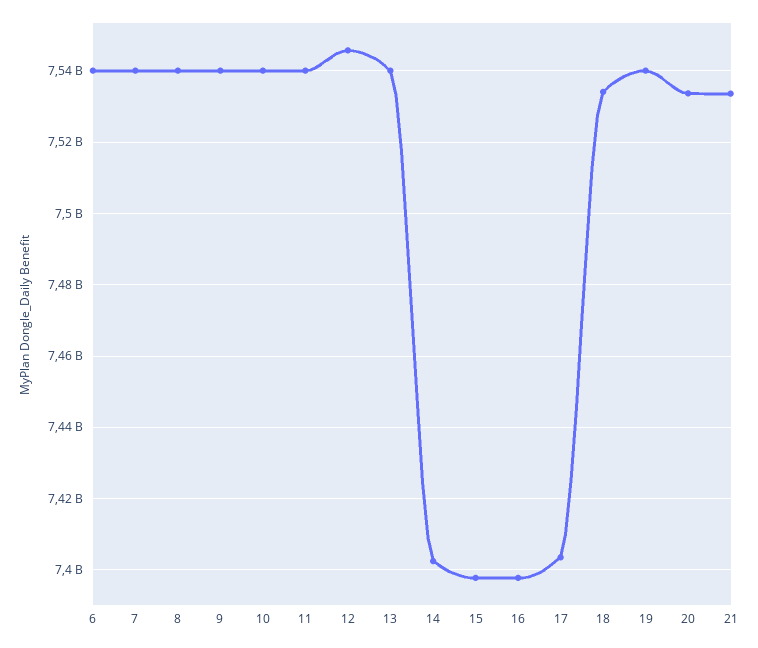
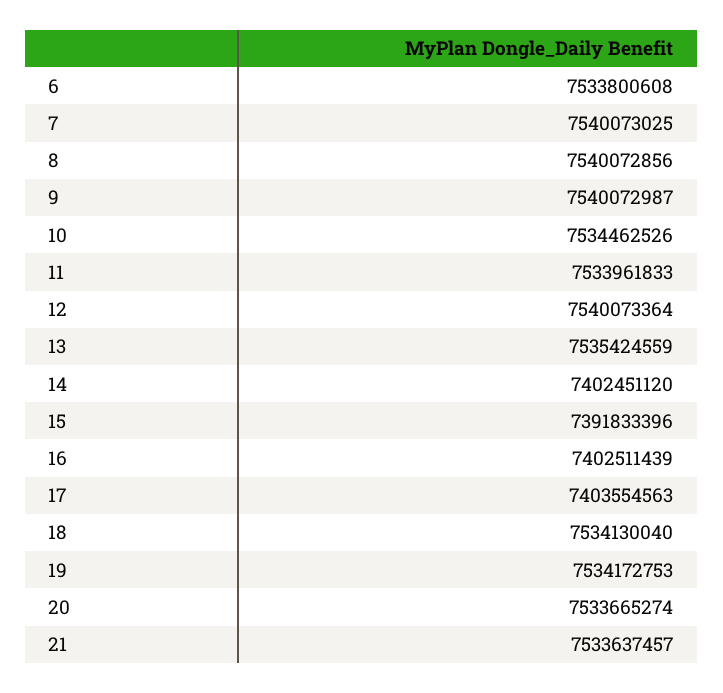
6: 7540000000 -> 7533800608
10: 7540000000 -> 7534462526
11: 7540000000 -> 7533961833
12: 7546000000 -> 7540073364
13: 7540000000 -> 7535424559
15: 7398000000 -> 7391833396
16: 7398000000 -> 7402511439
19: 7540000000 -> 7534172753

